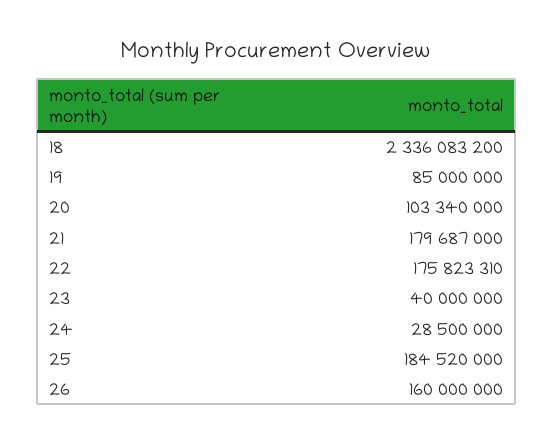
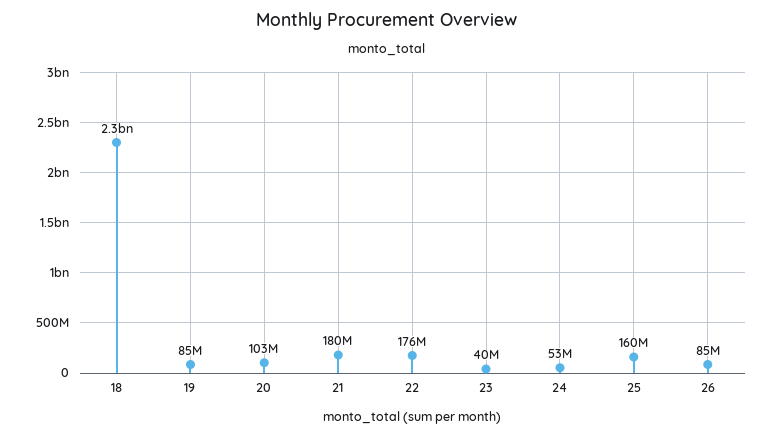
24: 28500000 -> 53000000
25: 184520000 -> 160000000
26: 160000000 -> 85000000

